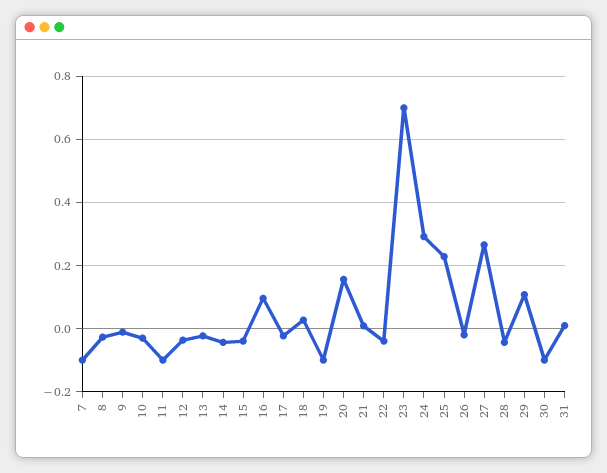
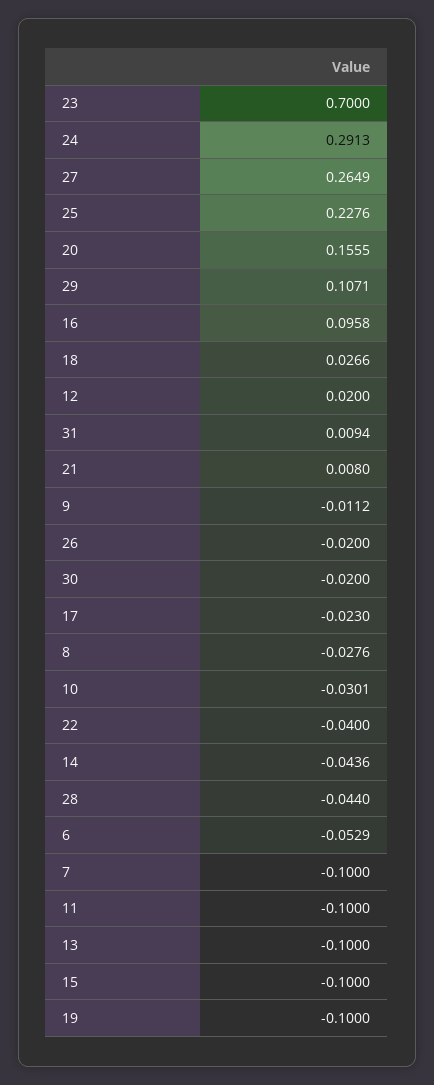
12: -0.04 -> 0.02
13: -0.02 -> -0.1
15: -0.04 -> -0.1
30: -0.1 -> -0.02
6: none -> -0.0529

